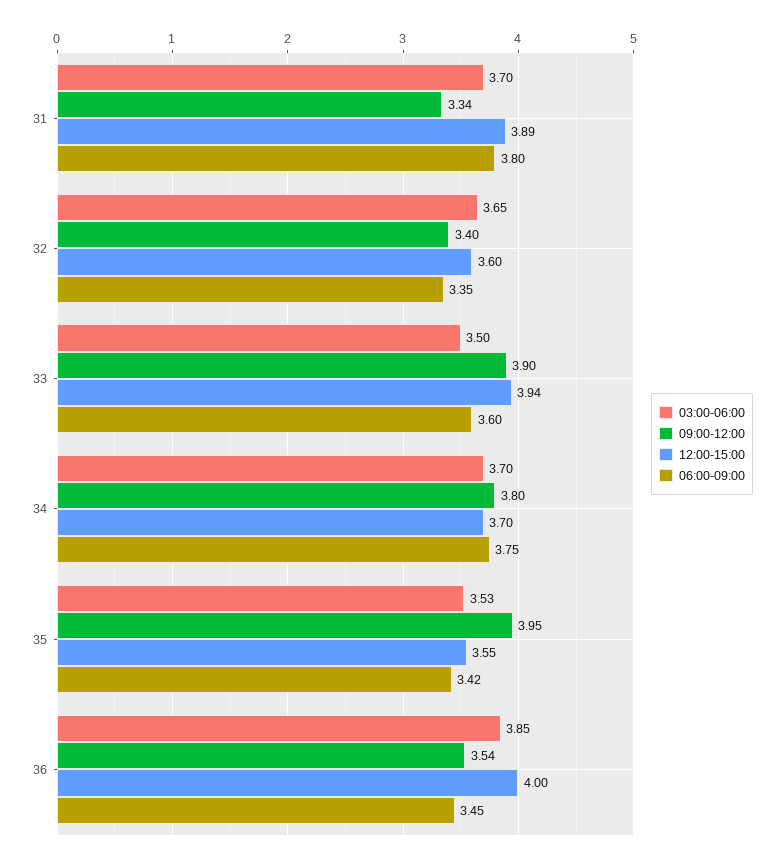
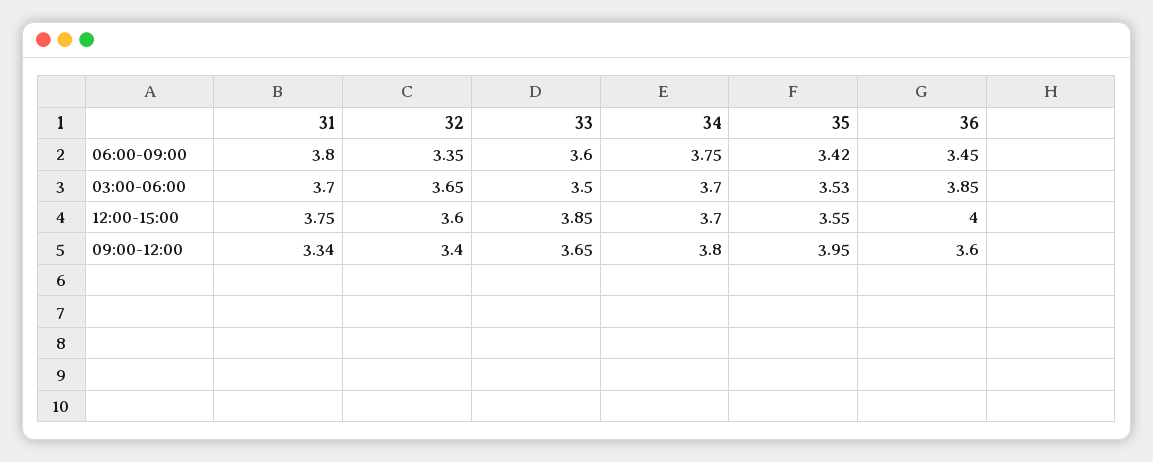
12:00-15:00, 31: 3.89 -> 3.75
09:00-12:00, 33: 3.9 -> 3.65
12:00-15:00, 33: 3.94 -> 3.85
09:00-12:00, 36: 3.54 -> 3.6

